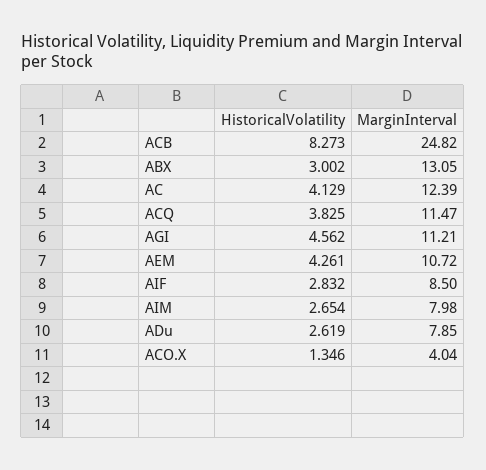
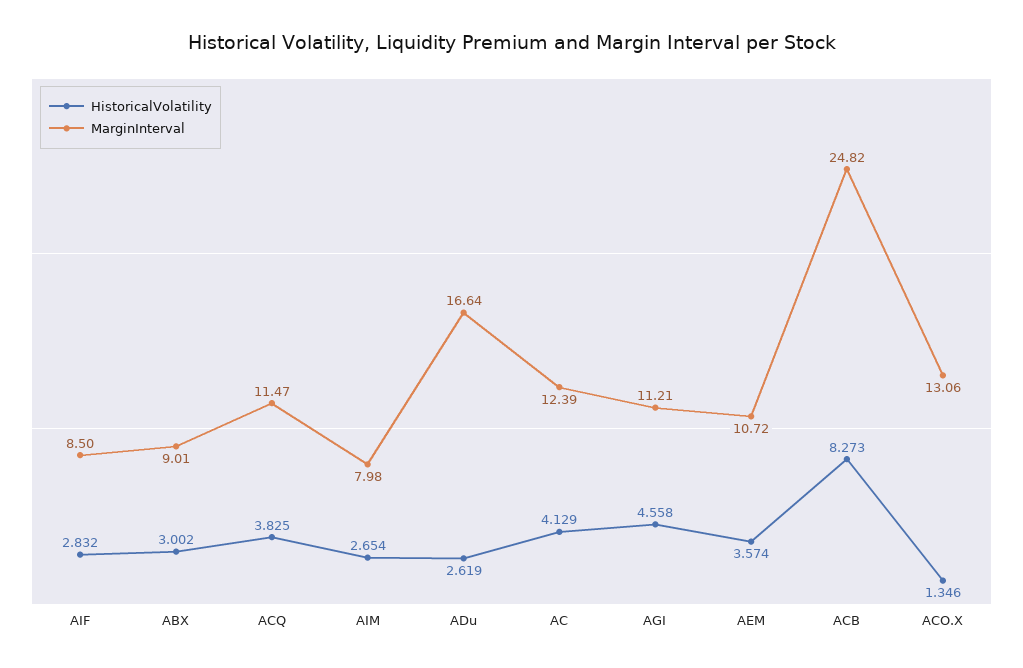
MarginInterval, ABX: 13.05 -> 9.01
HistoricalVolatility, AGI: 4.562 -> 4.558
HistoricalVolatility, AEM: 4.261 -> 3.574
MarginInterval, ADu: 7.85 -> 16.64
MarginInterval, ACO.X: 4.04 -> 13.06

